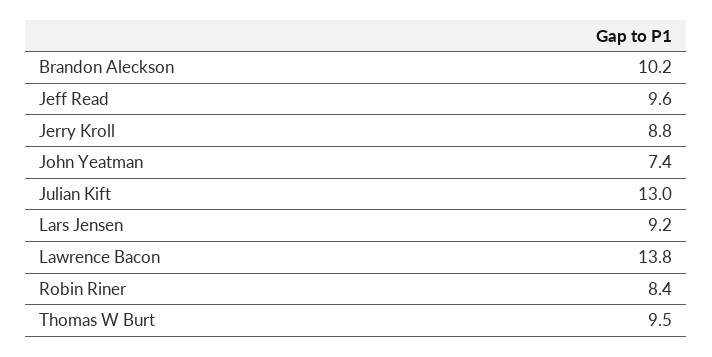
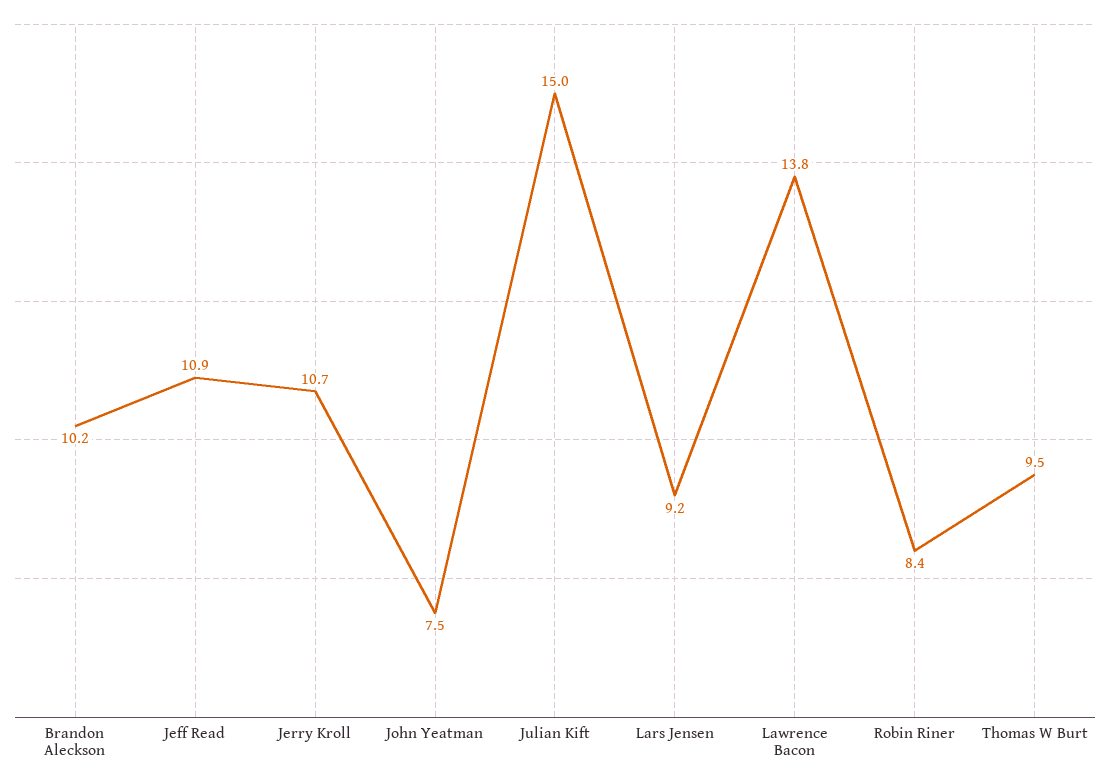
Jeff Read: 9.6 -> 10.9
Jerry Kroll: 8.8 -> 10.7
John Yeatman: 7.4 -> 7.5
Julian Kift: 13 -> 15

